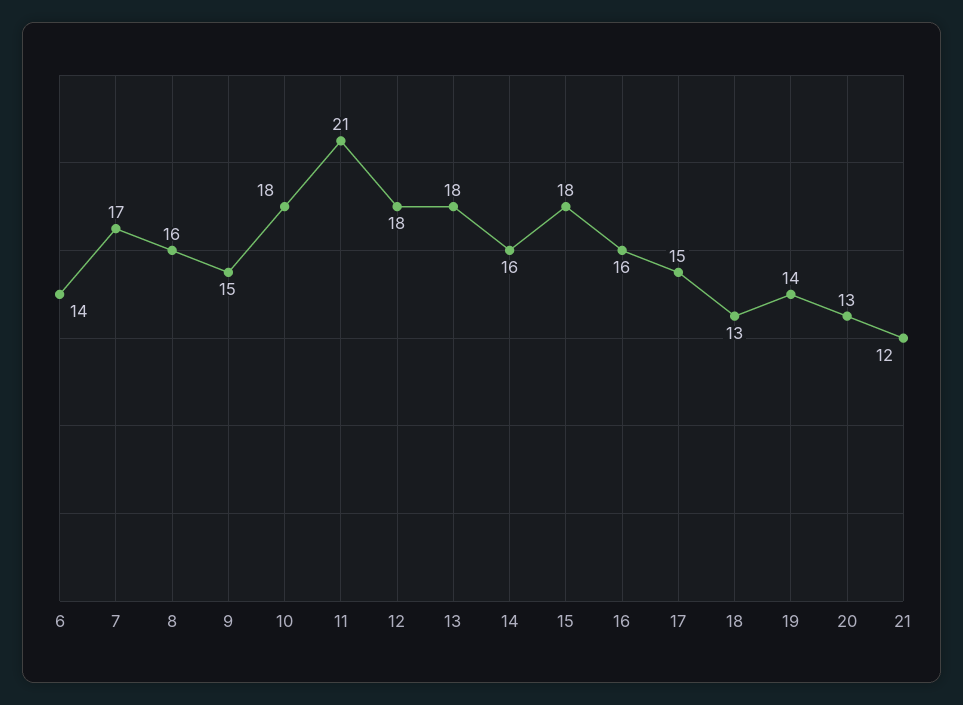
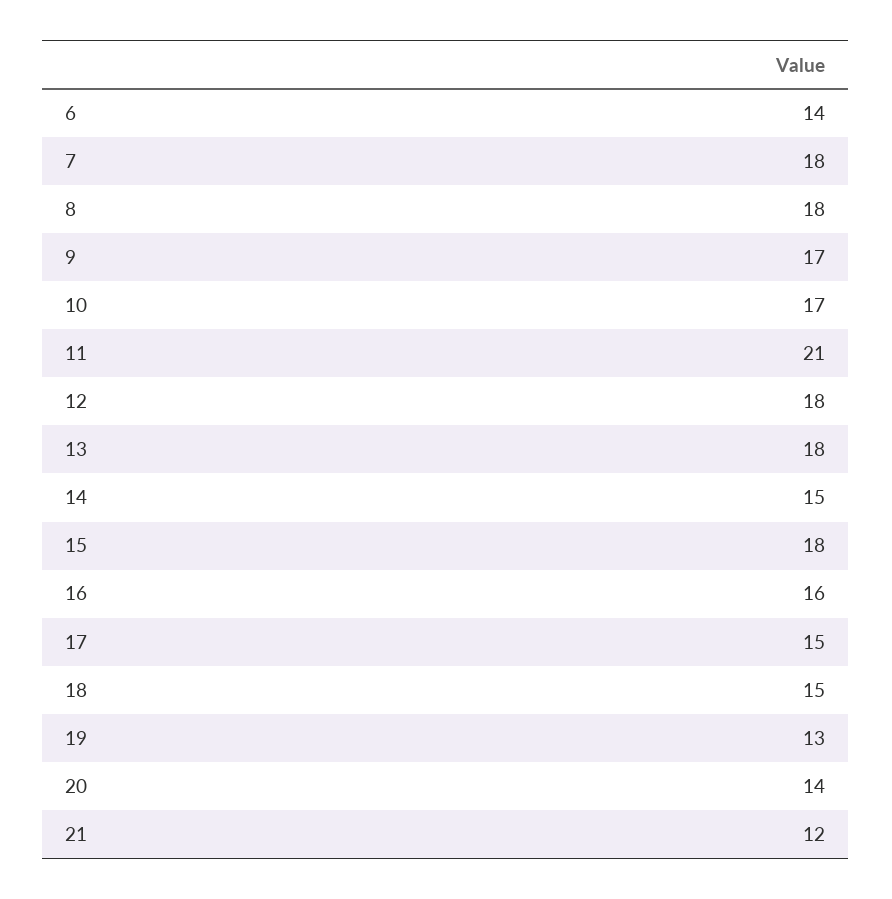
7: 17 -> 18
8: 16 -> 18
9: 15 -> 17
10: 18 -> 17
14: 16 -> 15
18: 13 -> 15
19: 14 -> 13
20: 13 -> 14

